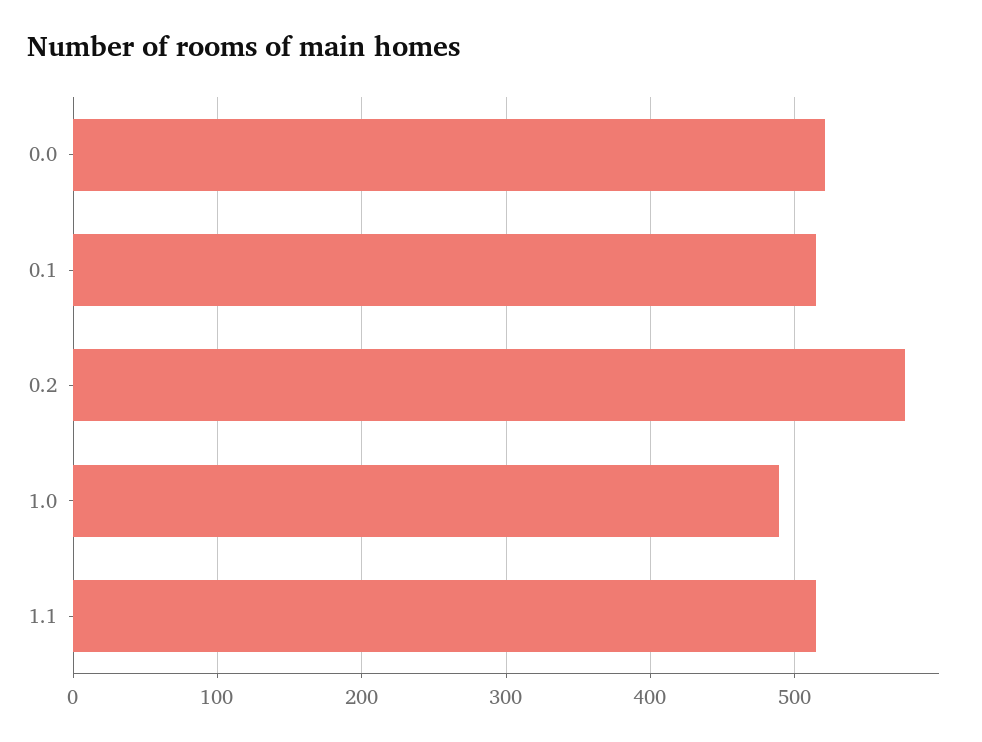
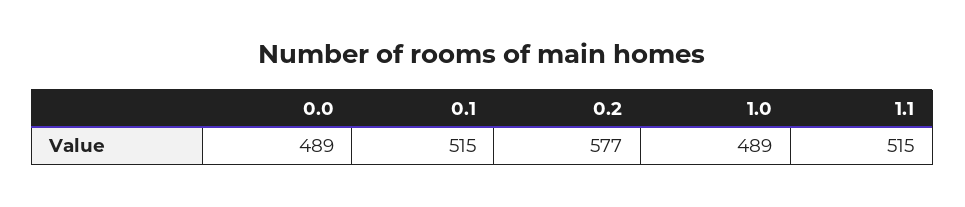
0.0: 520 -> 489

